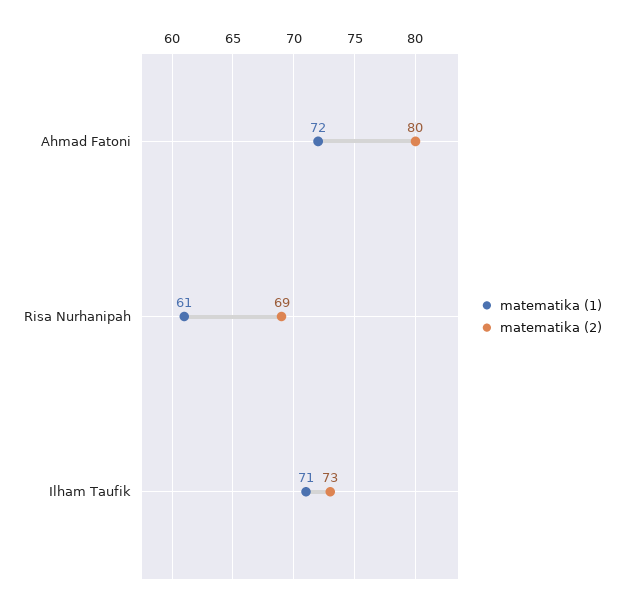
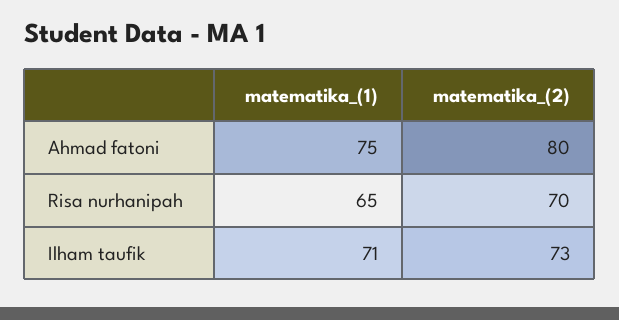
matematika (1), Ahmad Fatoni: 72 -> 75
matematika (1), Risa Nurhanipah: 61 -> 65
matematika (2), Risa Nurhanipah: 69 -> 70

